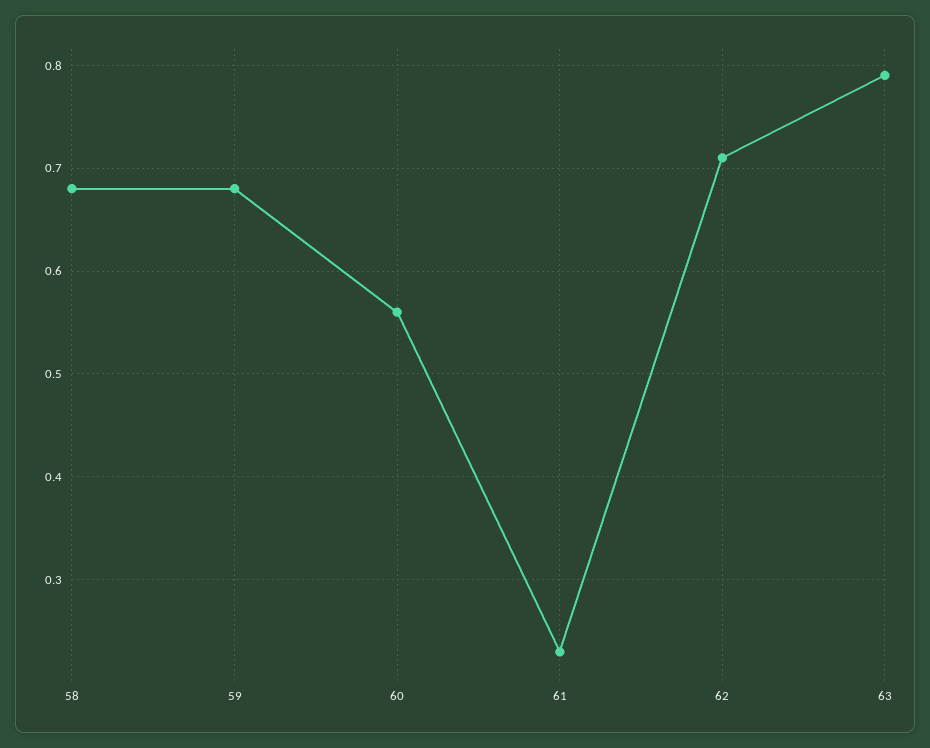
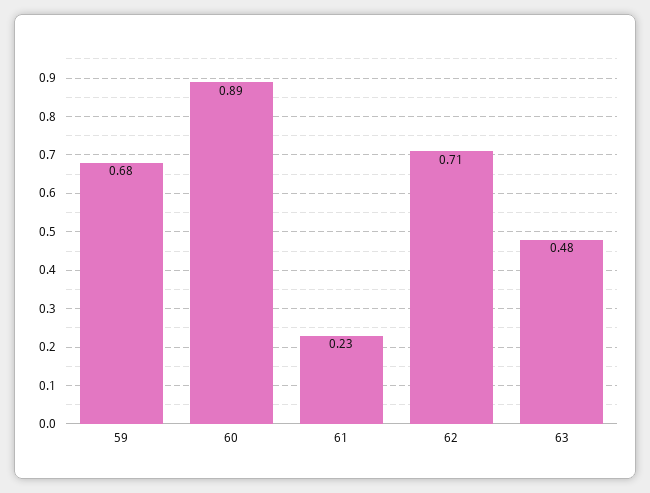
58: 0.68 -> none
60: 0.56 -> 0.89
63: 0.79 -> 0.48

